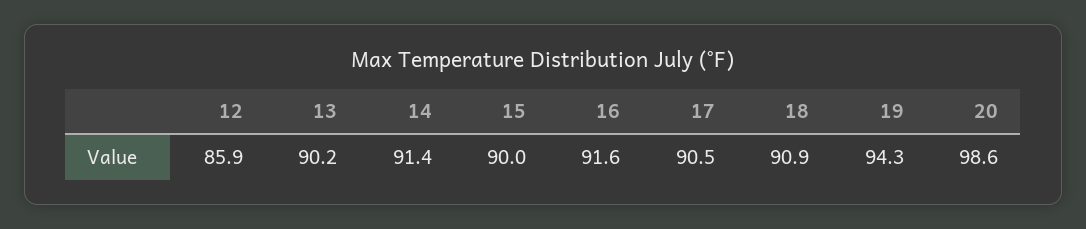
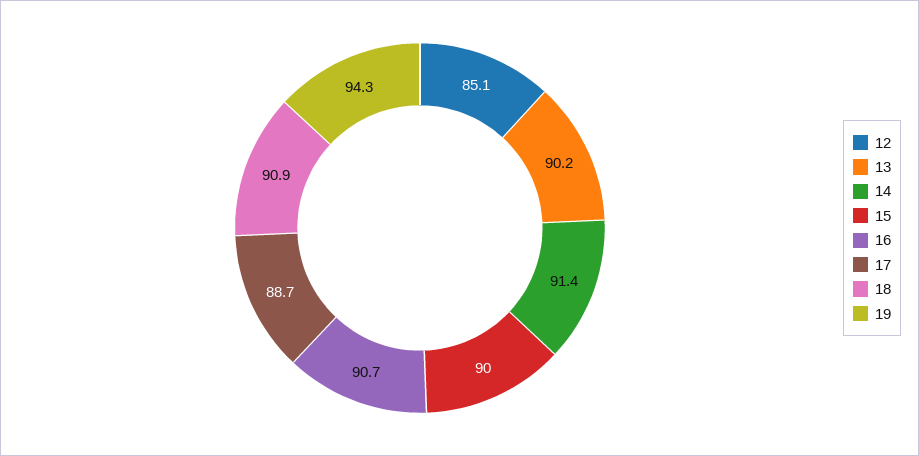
12: 85.9 -> 85.1
16: 91.6 -> 90.7
17: 90.5 -> 88.7
20: 98.6 -> none

